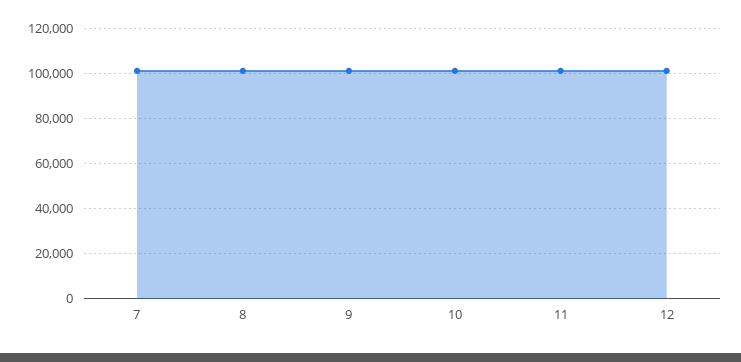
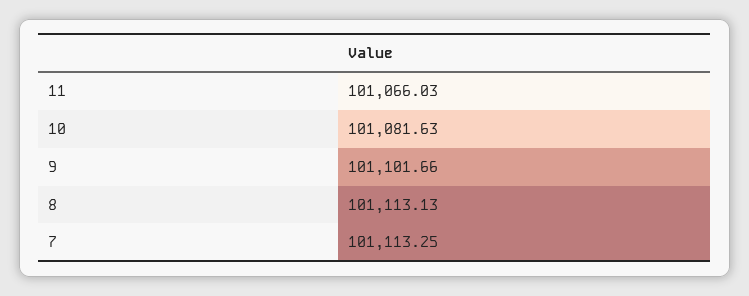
12: 100000 -> none

